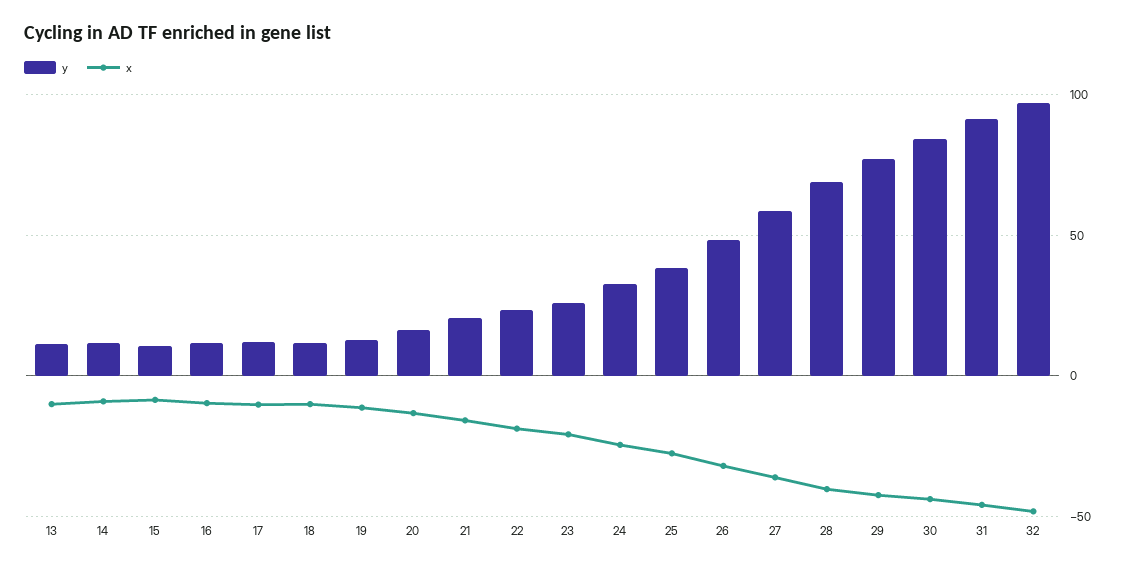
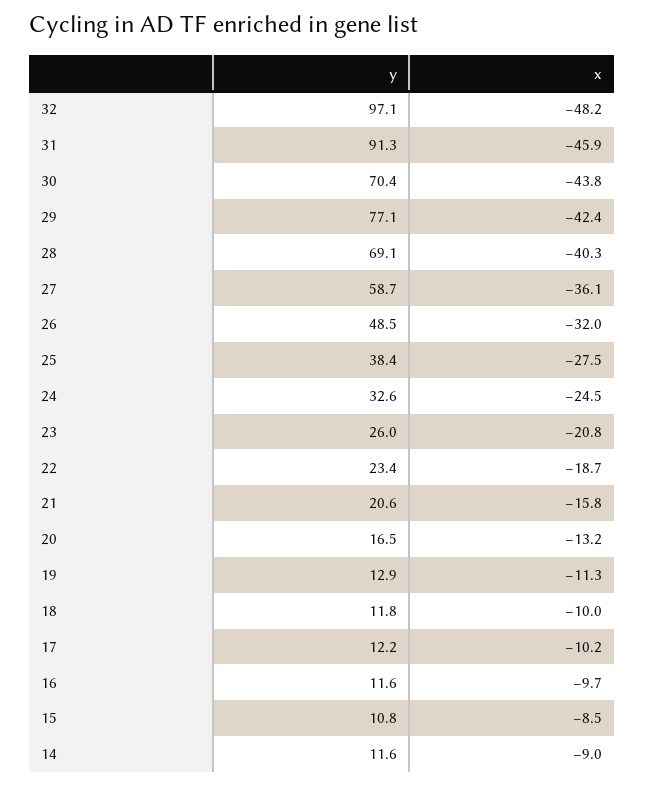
y, 13: 10 -> none
x, 13: -10 -> none
y, 30: 85 -> 70.4

